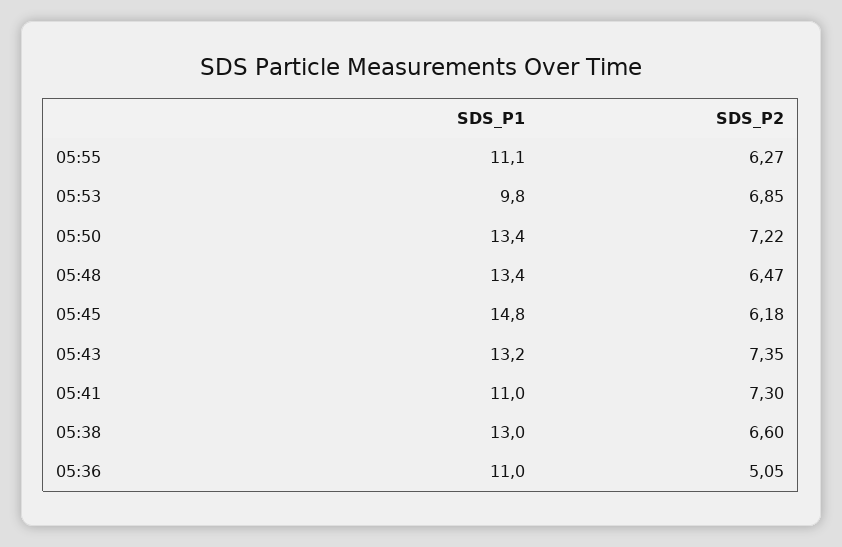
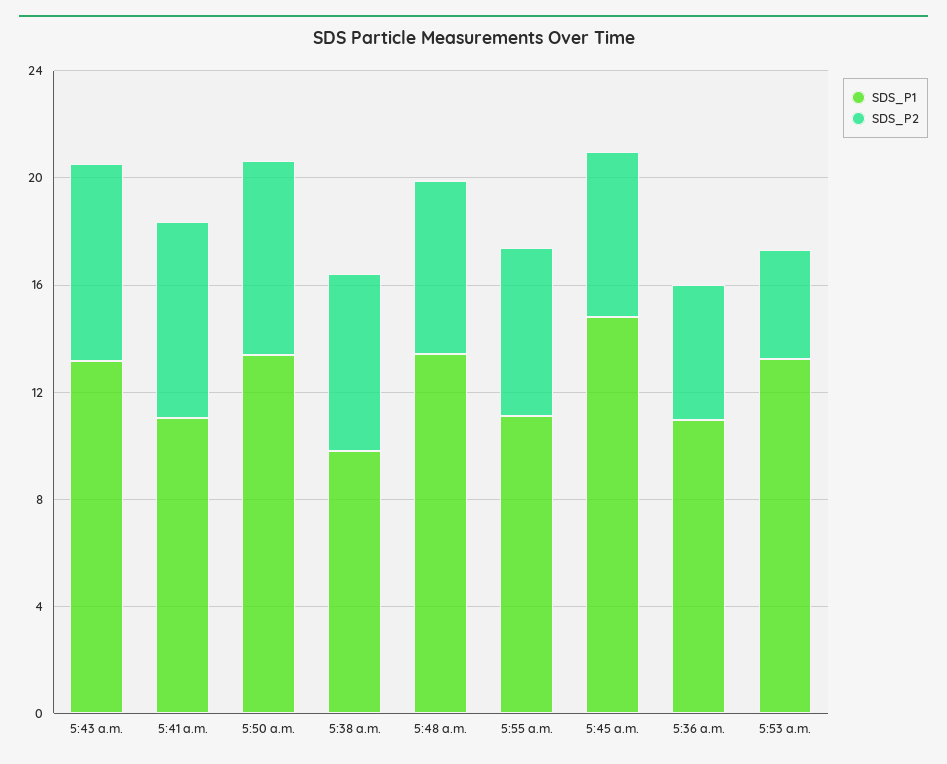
SDS_P1, 05:53: 9.8 -> 13
SDS_P2, 05:53: 6.85 -> 4
SDS_P1, 05:38: 13 -> 10

